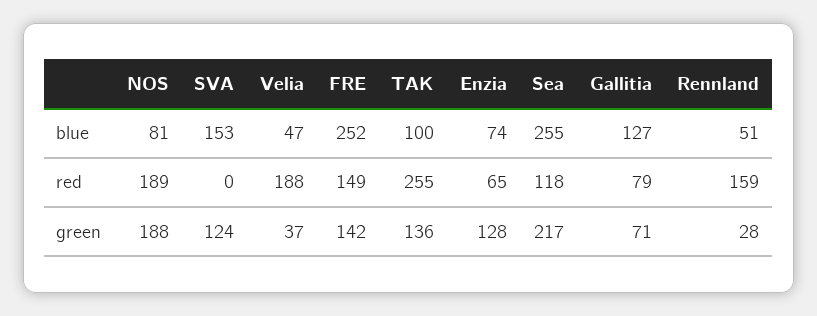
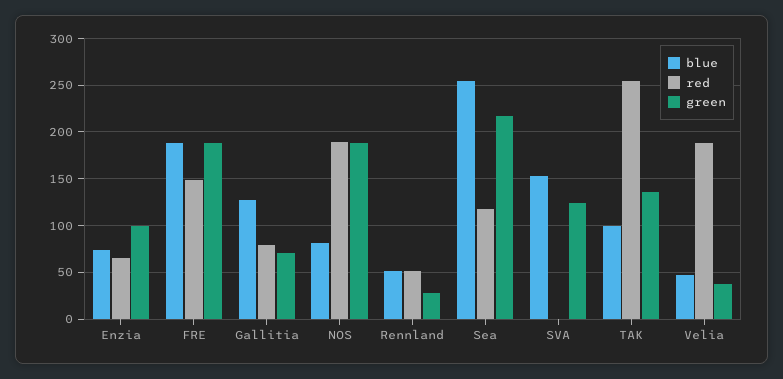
blue, FRE: 252 -> 190
red, Rennland: 159 -> 50
green, FRE: 142 -> 190
green, Enzia: 128 -> 100

